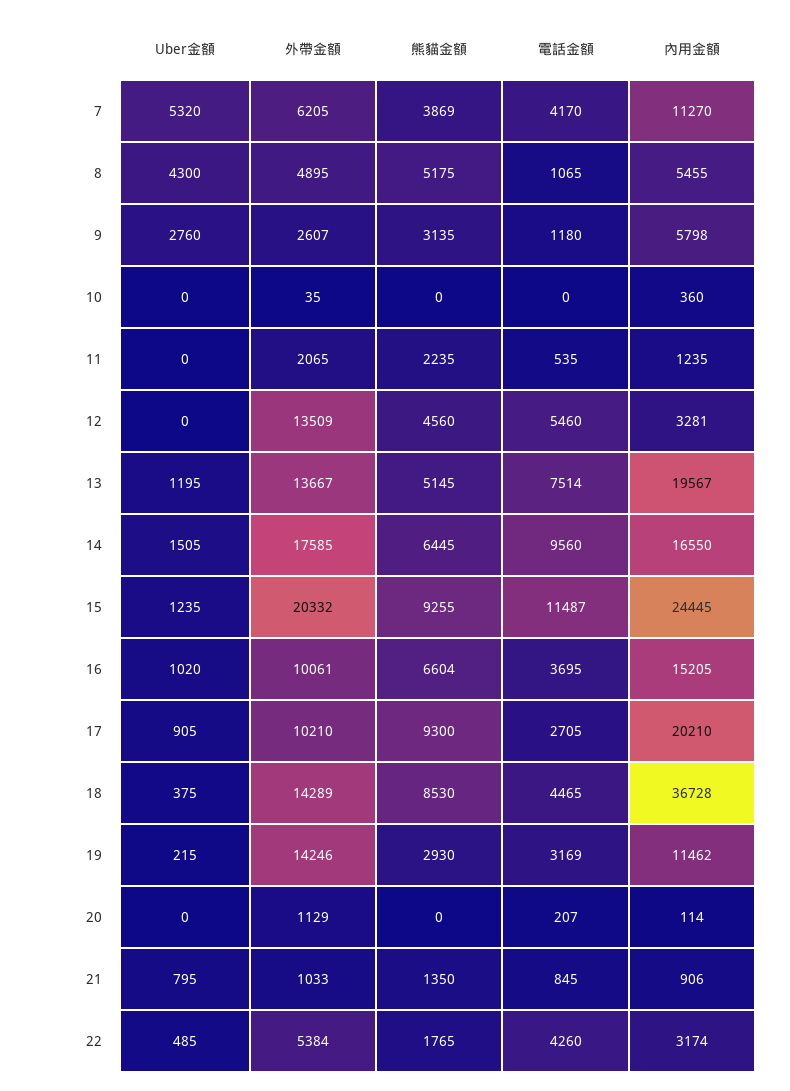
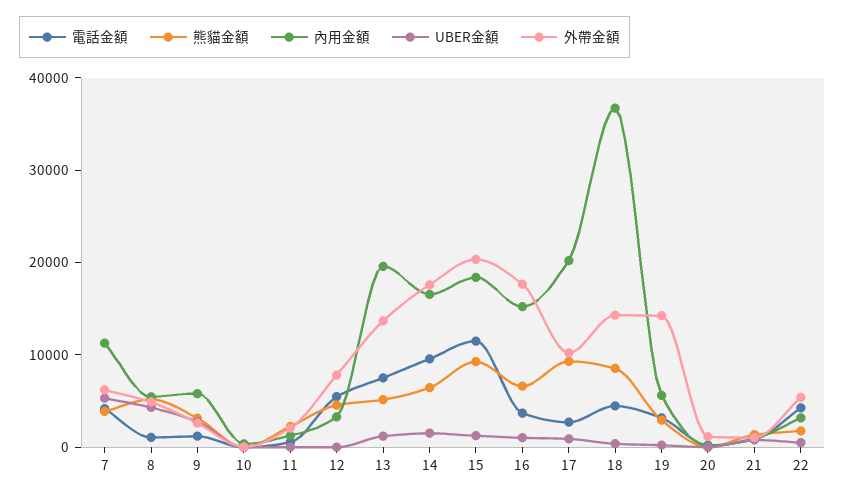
外帶金額, 12: 13509 -> 8000
內用金額, 15: 24445 -> 18000
外帶金額, 16: 10061 -> 18000
內用金額, 19: 11462 -> 6000

